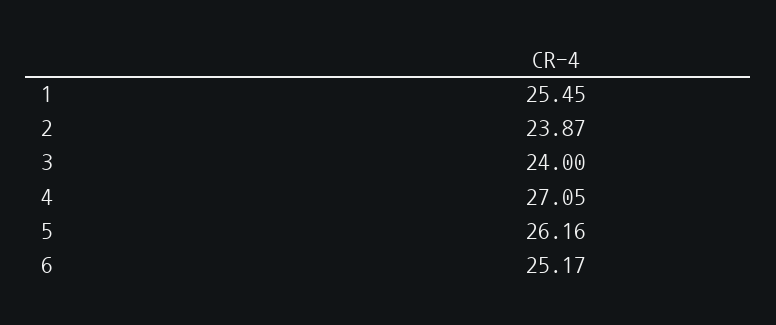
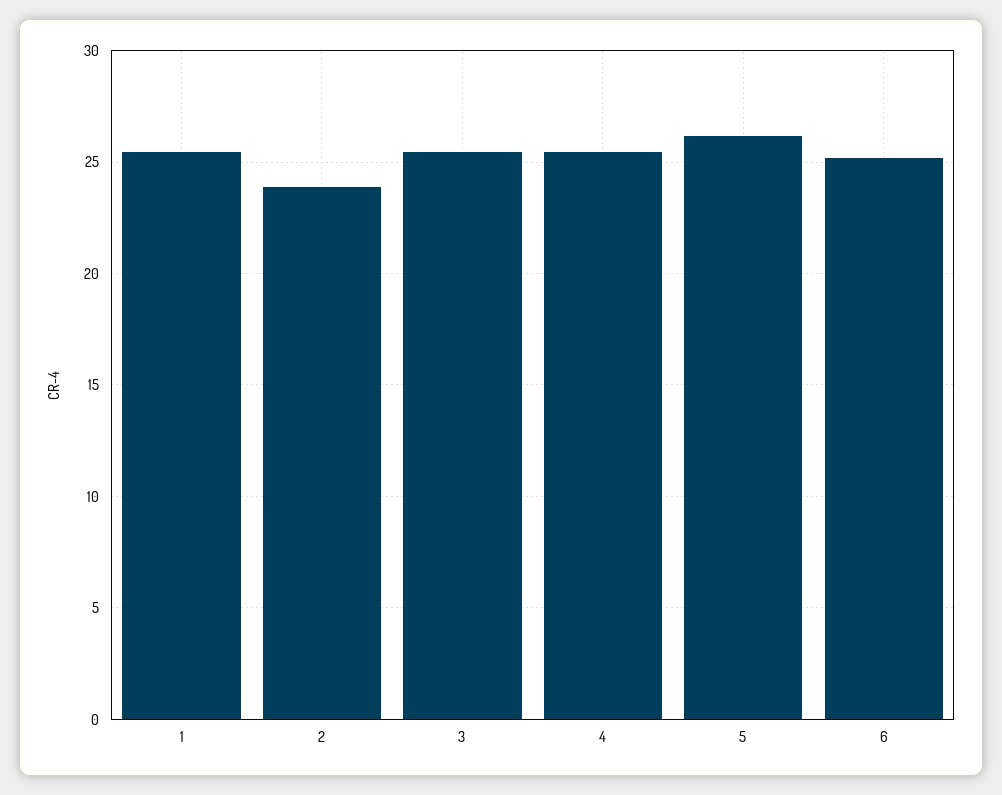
3: 24 -> 25.5
4: 27.05 -> 25.5

